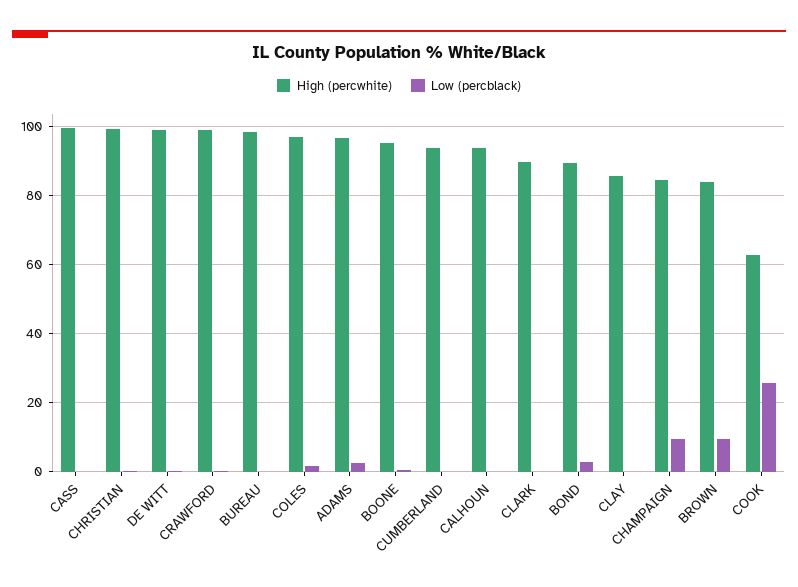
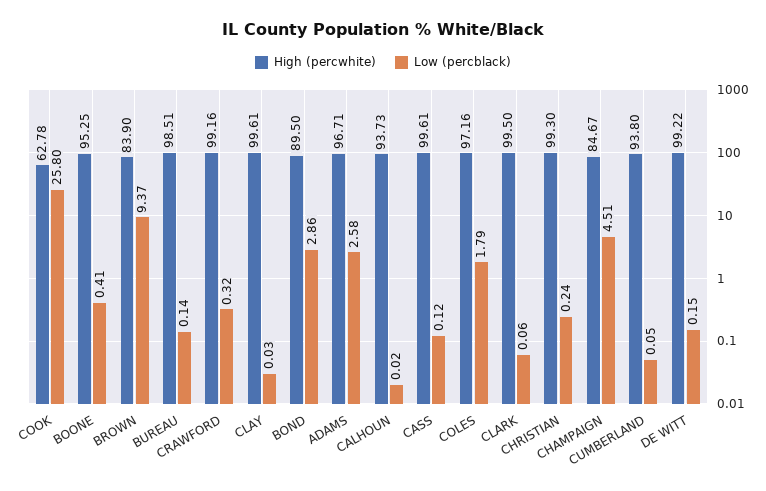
High (percwhite), CLARK: 90 -> 99.5
High (percwhite), CLAY: 86 -> 99.61
Low (percblack), CHAMPAIGN: 10 -> 4.51

